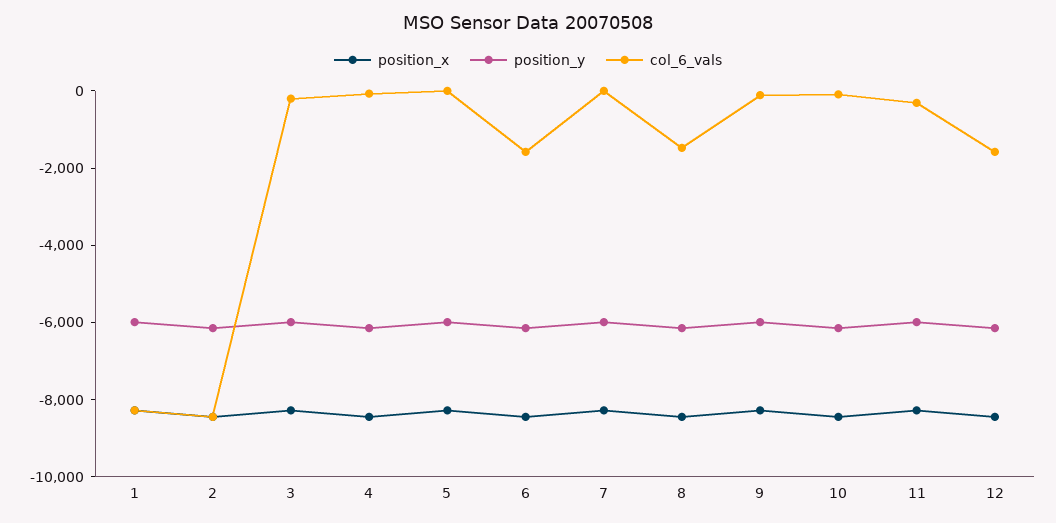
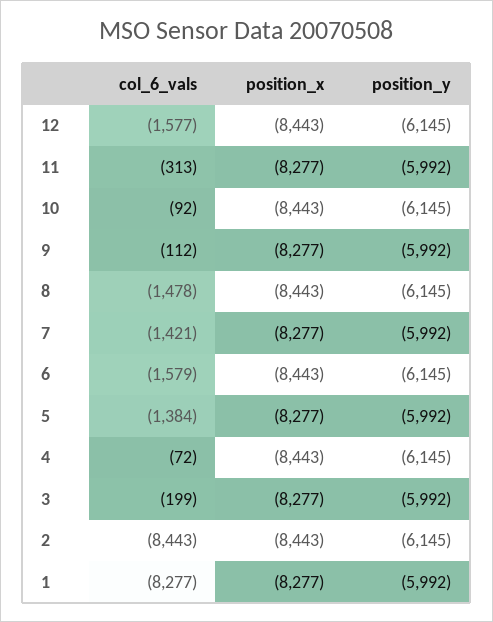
col_6_vals, 5: 0 -> -1384
col_6_vals, 7: 0 -> -1421

